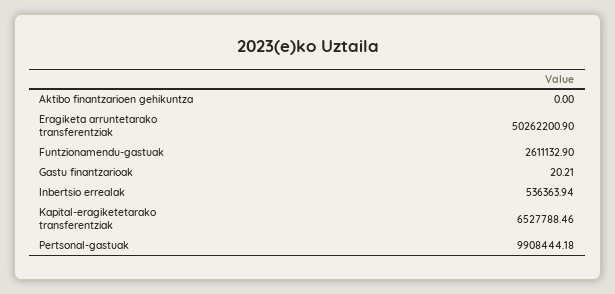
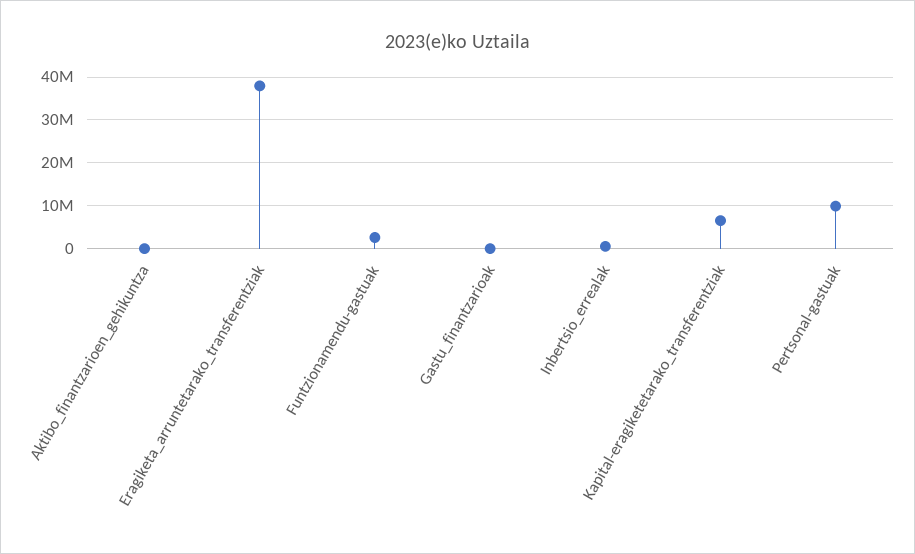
Eragiketa arruntetarako transferentziak: 50262200.9 -> 38000000

